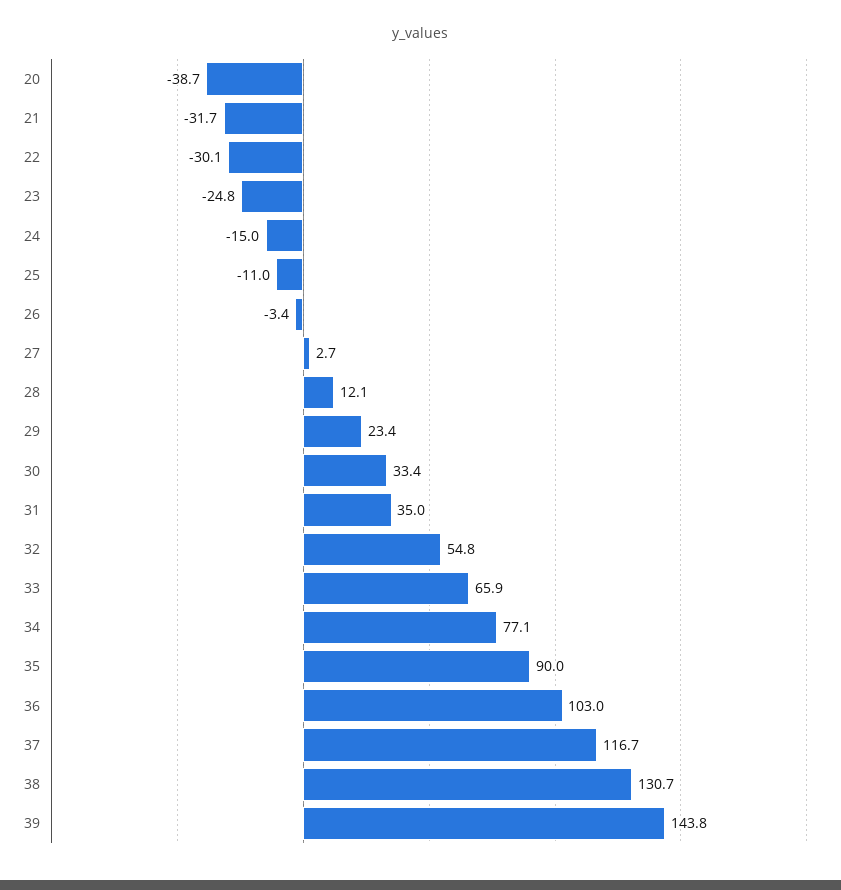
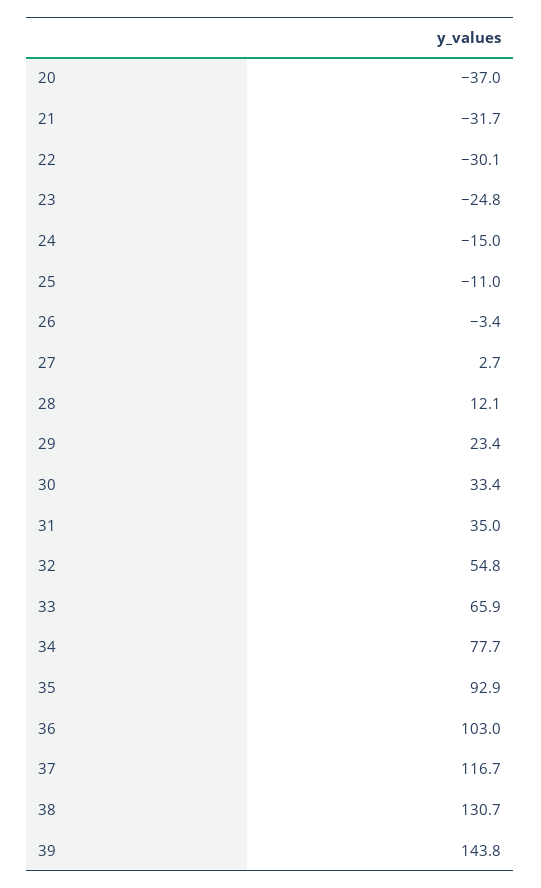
20: -38.7 -> -37
34: 77.1 -> 77.7
35: 90 -> 92.9

